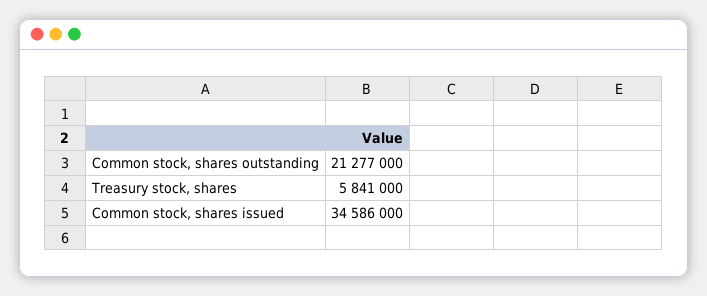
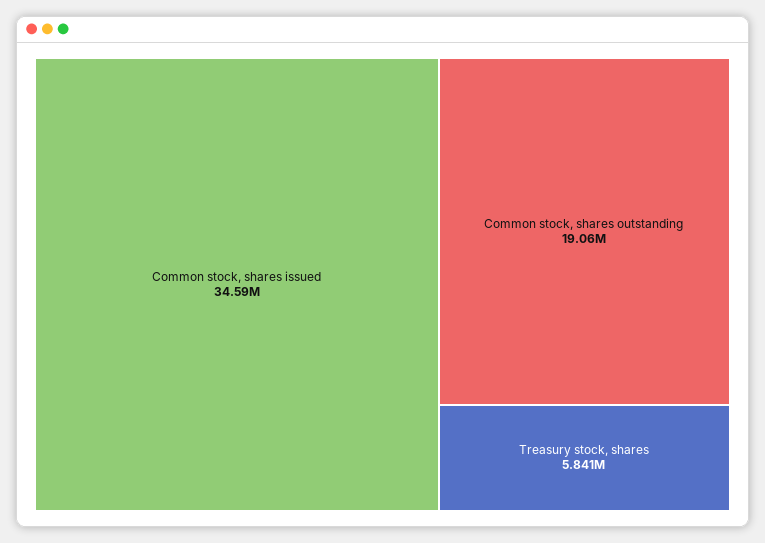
Common stock, shares outstanding: 21277000 -> 19060000

